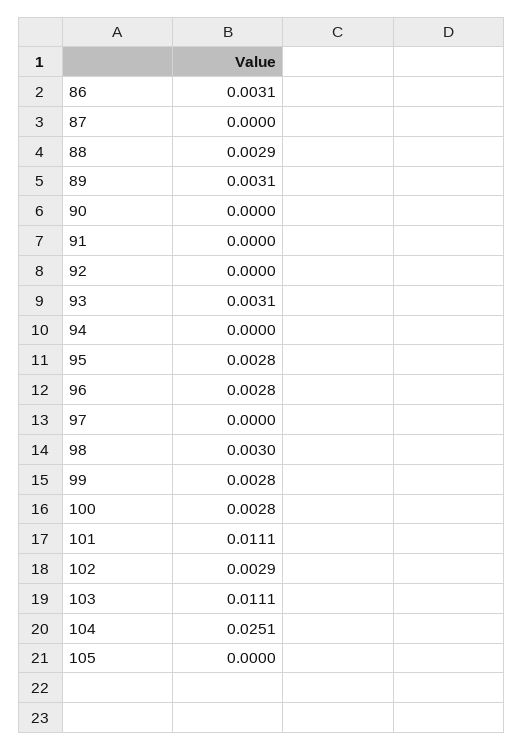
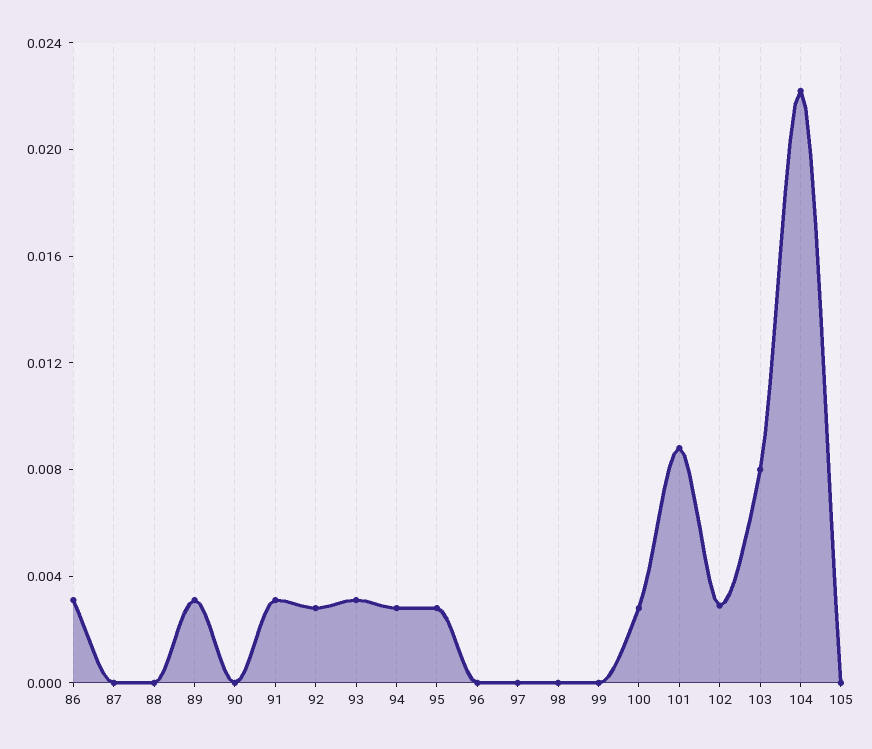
88: 0.0029 -> 0
91: 0 -> 0.003
92: 0 -> 0.003
94: 0 -> 0.003
96: 0.0028 -> 0
98: 0.003 -> 0
99: 0.0028 -> 0
101: 0.0111 -> 0.009
103: 0.0111 -> 0.008
104: 0.0251 -> 0.022

